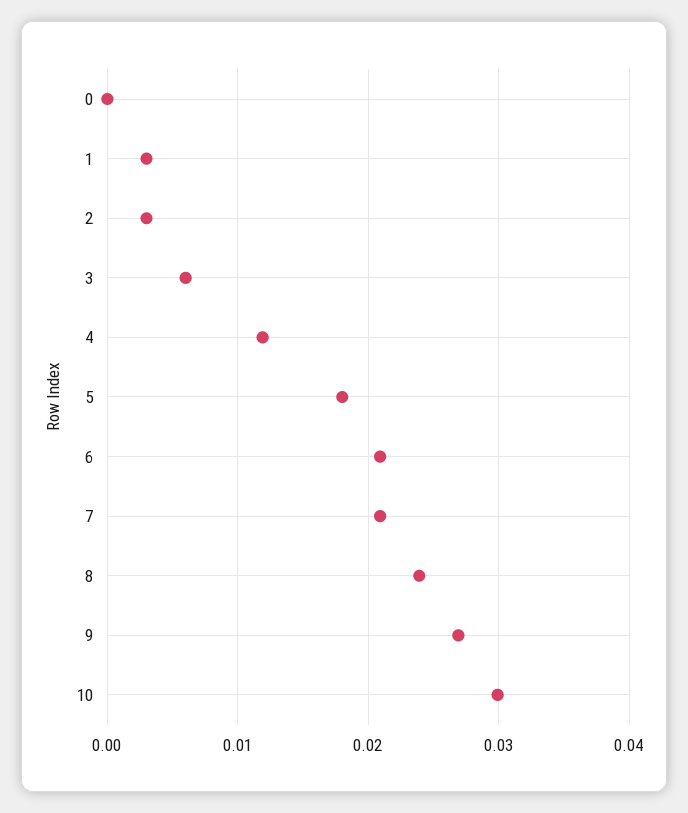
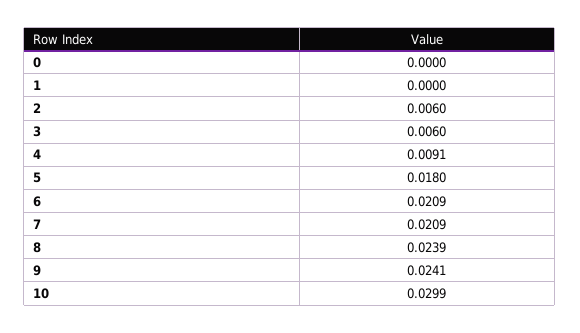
1: 0.003 -> 0
2: 0.003 -> 0.006
4: 0.012 -> 0.0091
9: 0.027 -> 0.0241

